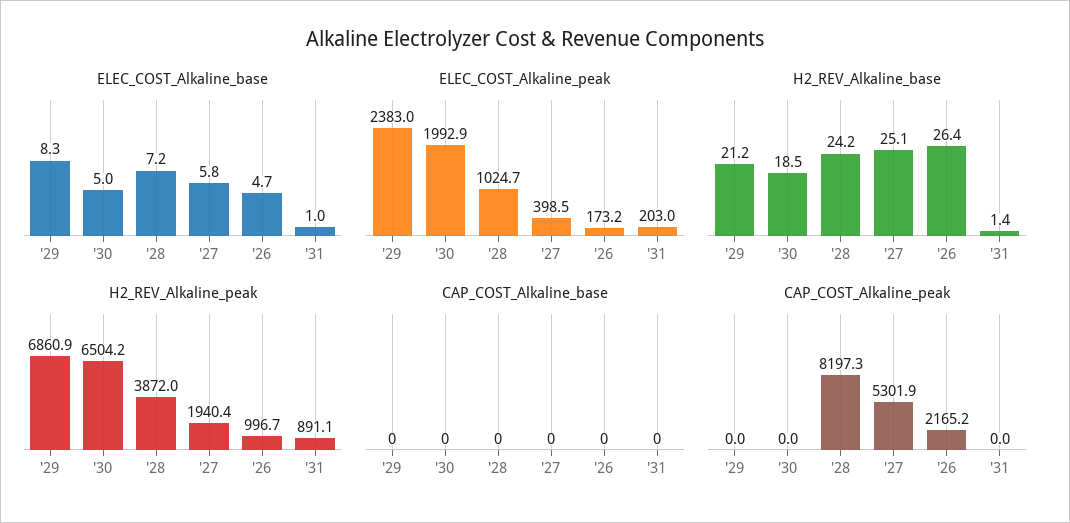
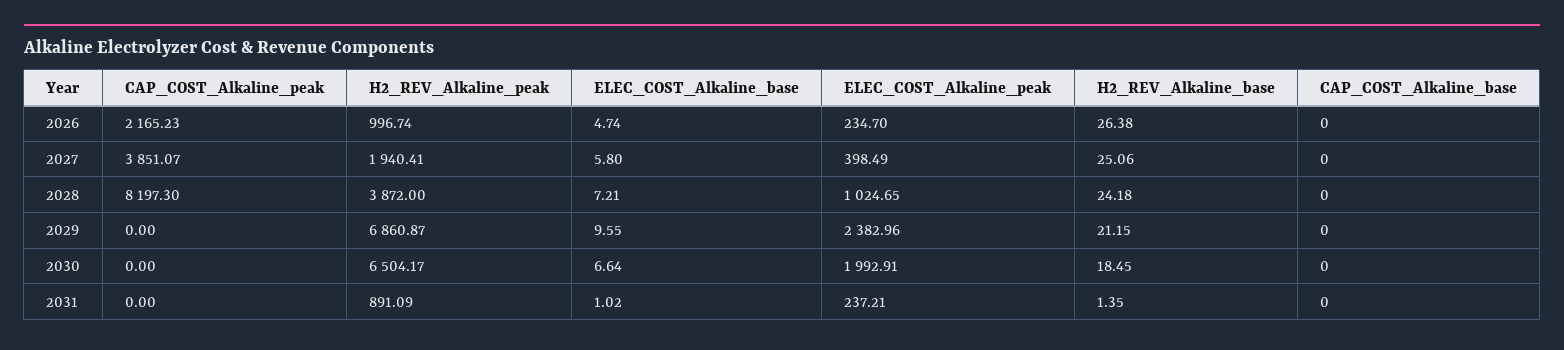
ELEC_COST_Alkaline_base, '29: 8.3 -> 9.55
ELEC_COST_Alkaline_base, '30: 5 -> 6.64
ELEC_COST_Alkaline_peak, '26: 173.2 -> 234.7
ELEC_COST_Alkaline_peak, '31: 203 -> 237.21
CAP_COST_Alkaline_peak, '27: 5301.9 -> 3851.07

